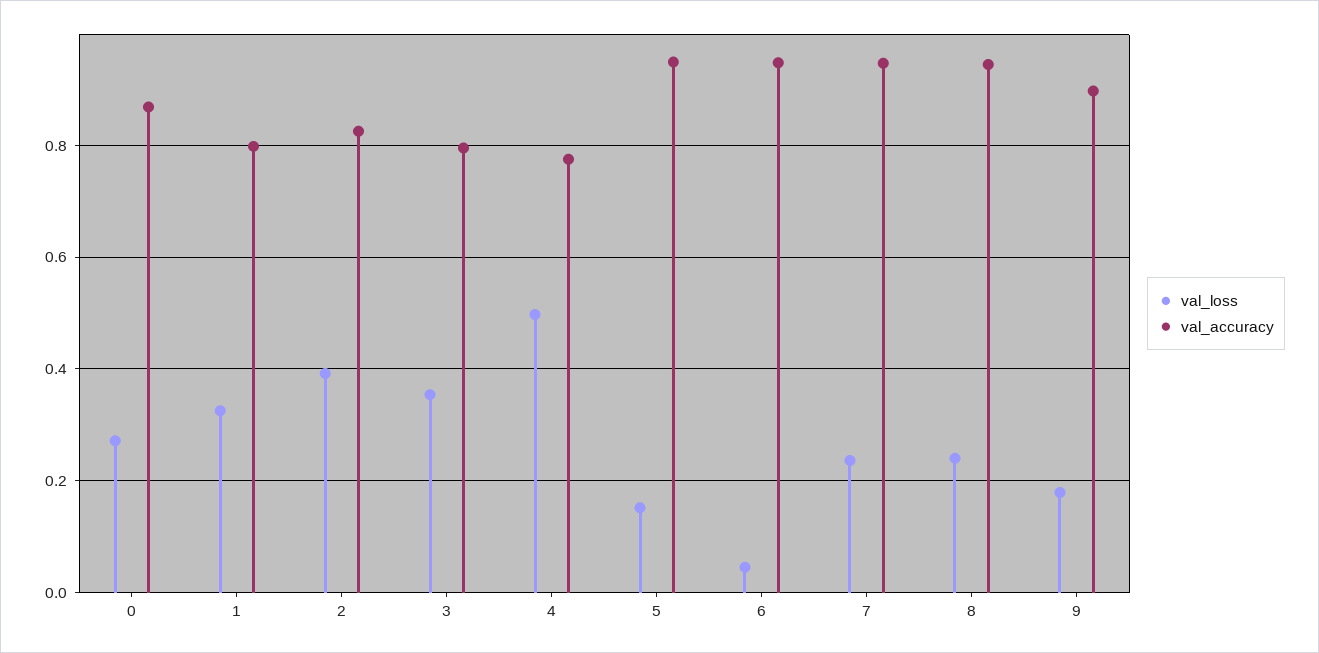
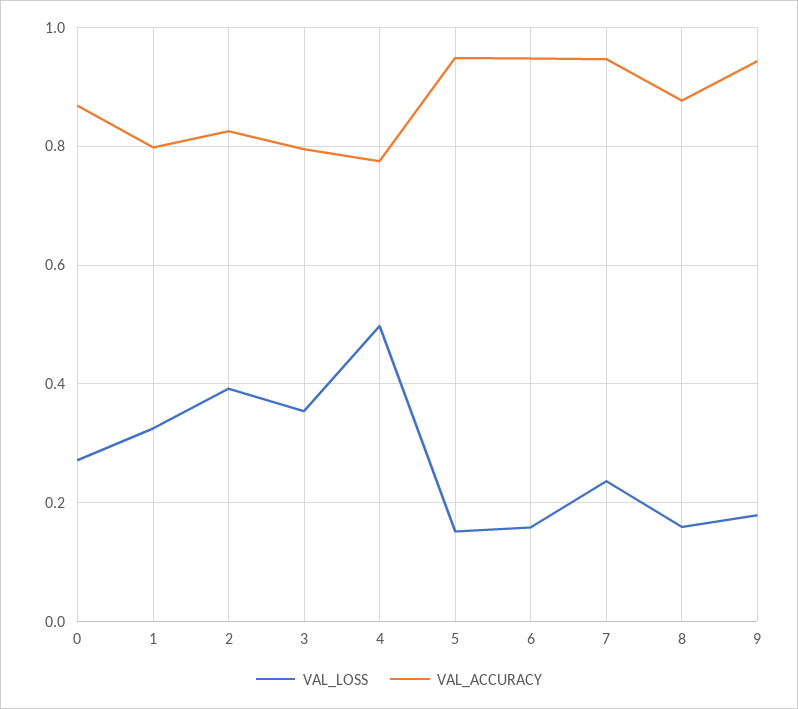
val_loss, 6: 0.04 -> 0.16
val_loss, 8: 0.24 -> 0.16
val_accuracy, 8: 0.94 -> 0.88
val_accuracy, 9: 0.9 -> 0.94

